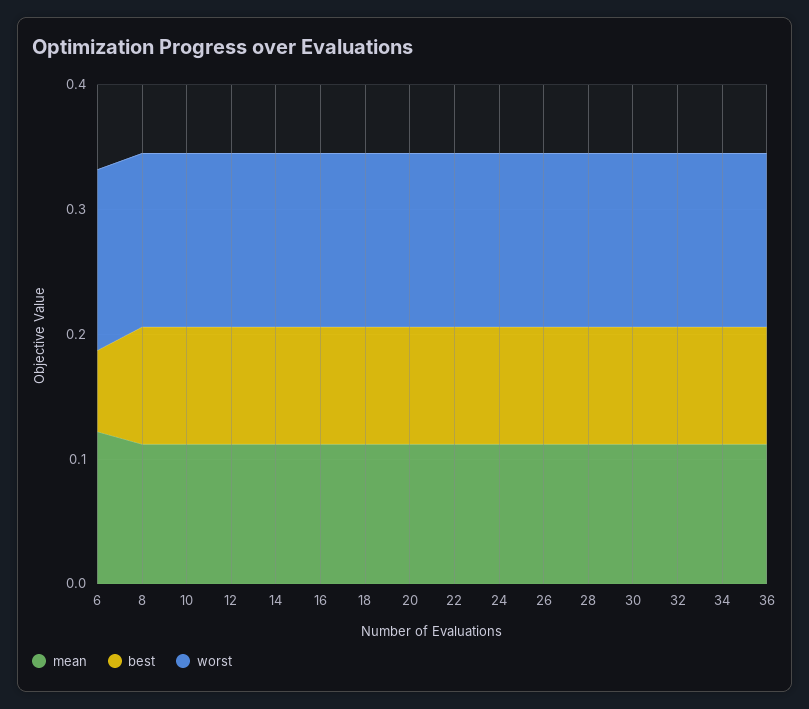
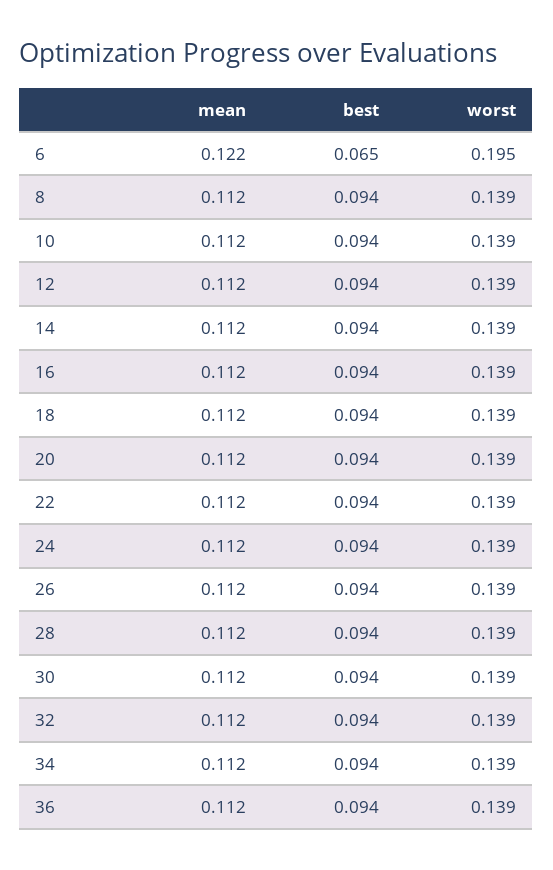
worst, 6: 0.14 -> 0.195

